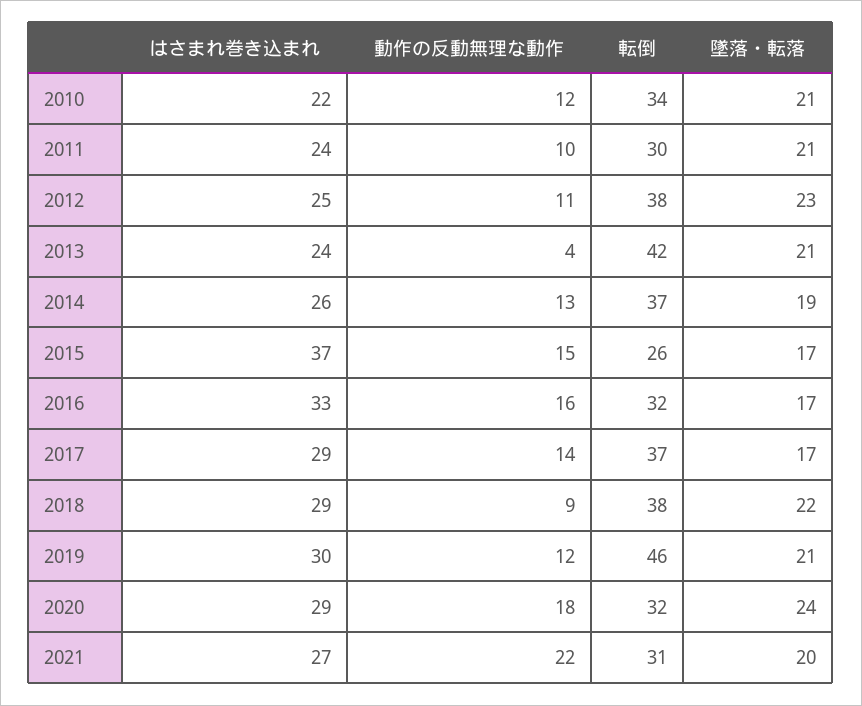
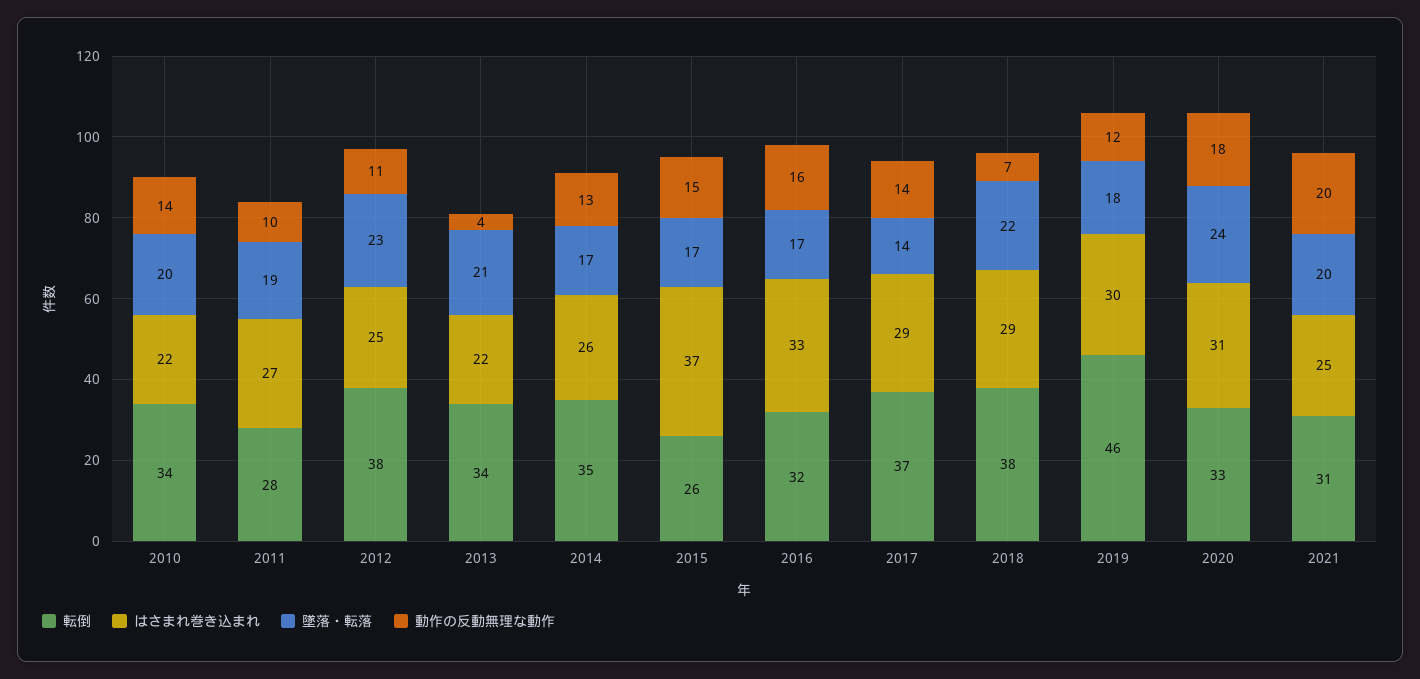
動作の反動無理な動作, 2010: 12 -> 14
墜落・転落, 2010: 21 -> 20
はさまれ巻き込まれ, 2011: 24 -> 27
転倒, 2011: 30 -> 28
墜落・転落, 2011: 21 -> 19
はさまれ巻き込まれ, 2013: 24 -> 22
転倒, 2013: 42 -> 34
転倒, 2014: 37 -> 35
墜落・転落, 2014: 19 -> 17
墜落・転落, 2017: 17 -> 14
動作の反動無理な動作, 2018: 9 -> 7
墜落・転落, 2019: 21 -> 18
はさまれ巻き込まれ, 2020: 29 -> 31
転倒, 2020: 32 -> 33
はさまれ巻き込まれ, 2021: 27 -> 25
動作の反動無理な動作, 2021: 22 -> 20

